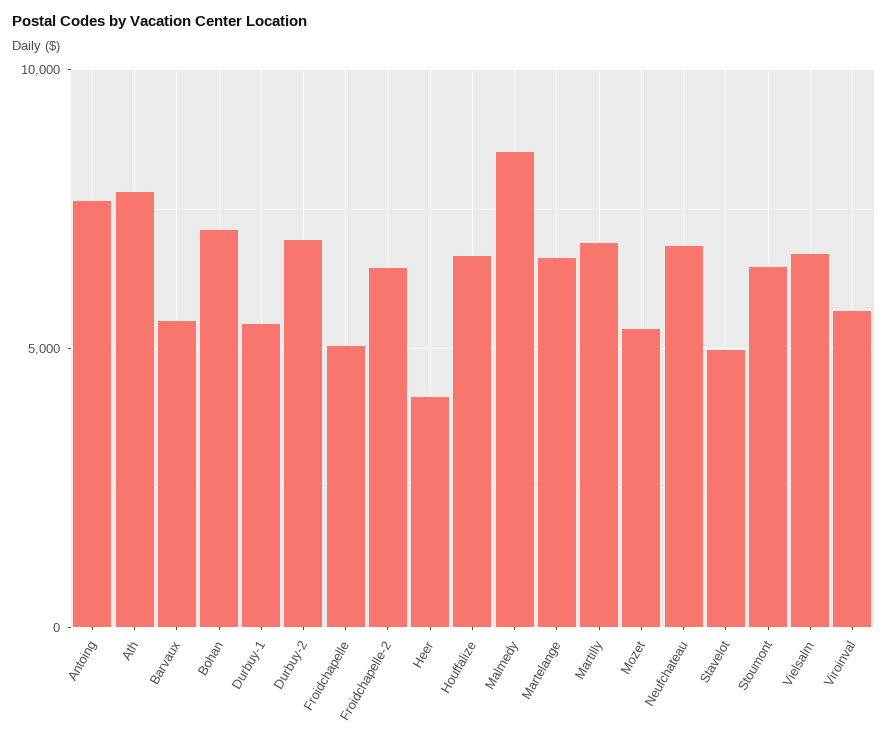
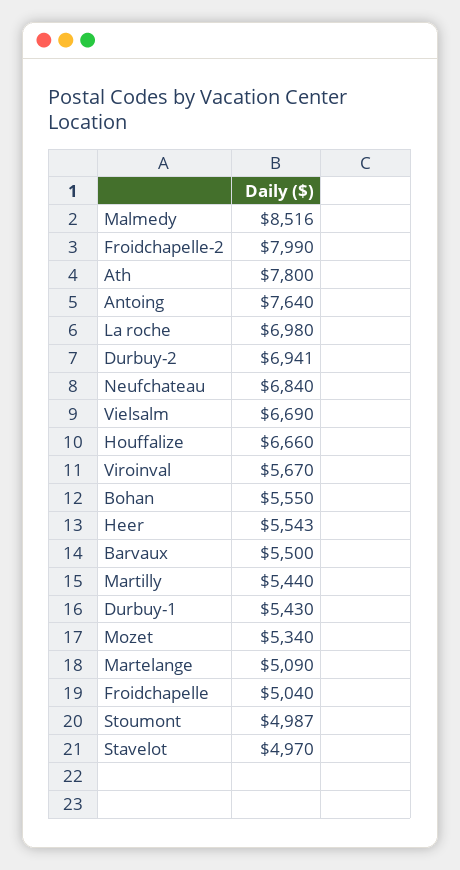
Bohan: 7000 -> 5550
Froidchapelle-2: 6500 -> 7990
Heer: 4000 -> 5543
Martelange: 6500 -> 5090
Martilly: 7000 -> 5440
Stoumont: 6500 -> 4987
La roche: none -> 6980

